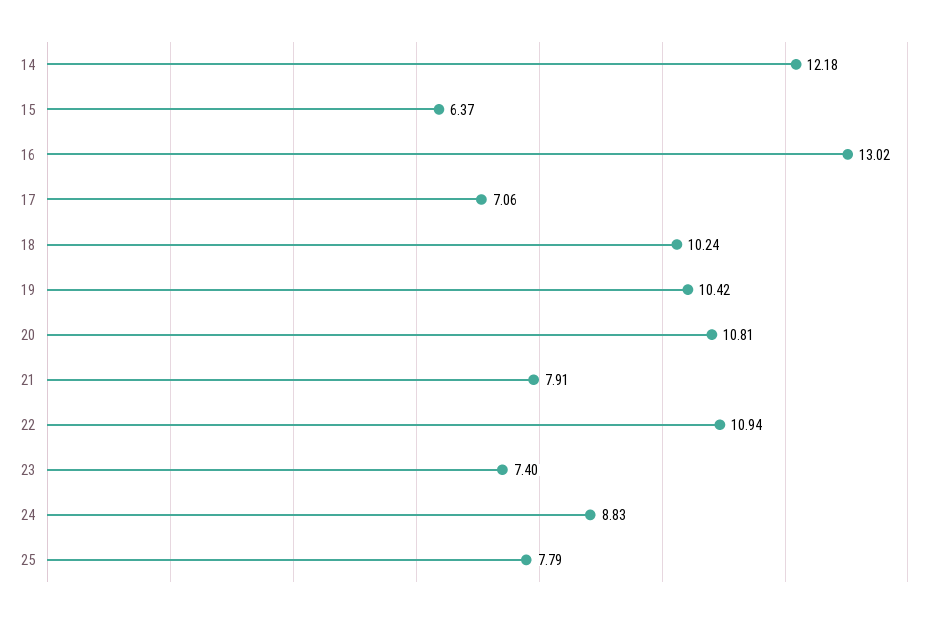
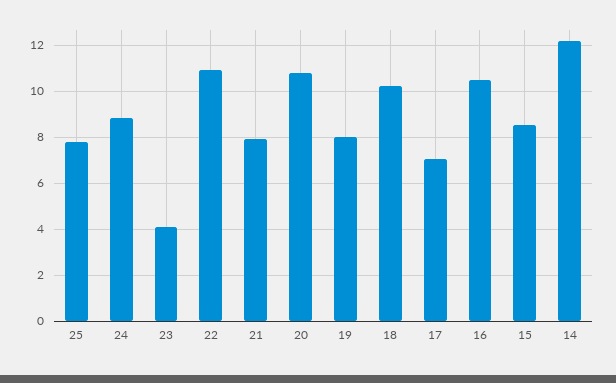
15: 6.37 -> 8.5
16: 13.02 -> 10.5
19: 10.42 -> 8
23: 7.4 -> 4

